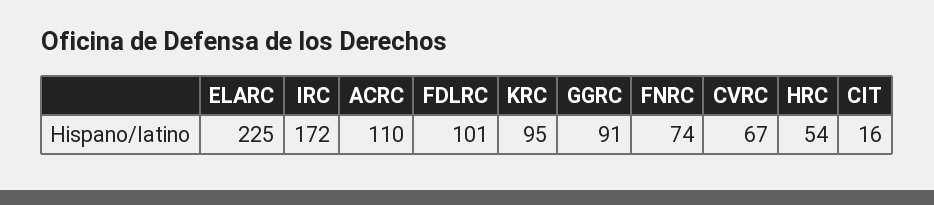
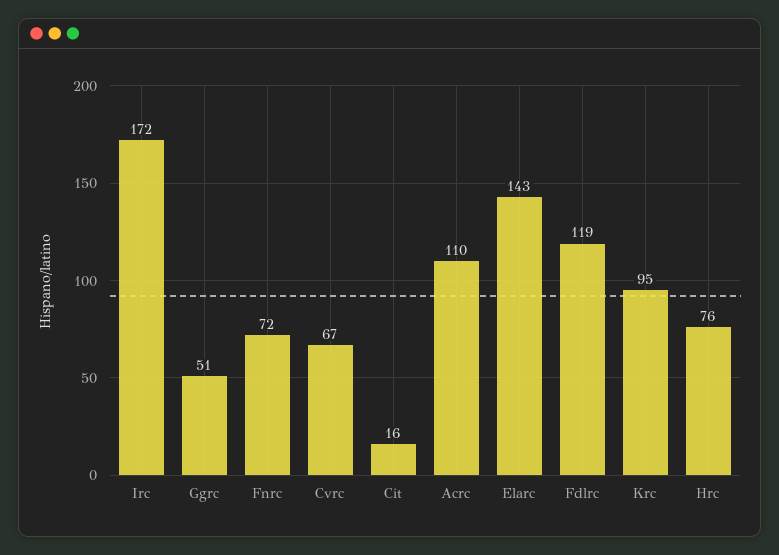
ELARC: 225 -> 143
FDLRC: 101 -> 119
GGRC: 91 -> 51
FNRC: 74 -> 72
HRC: 54 -> 76

